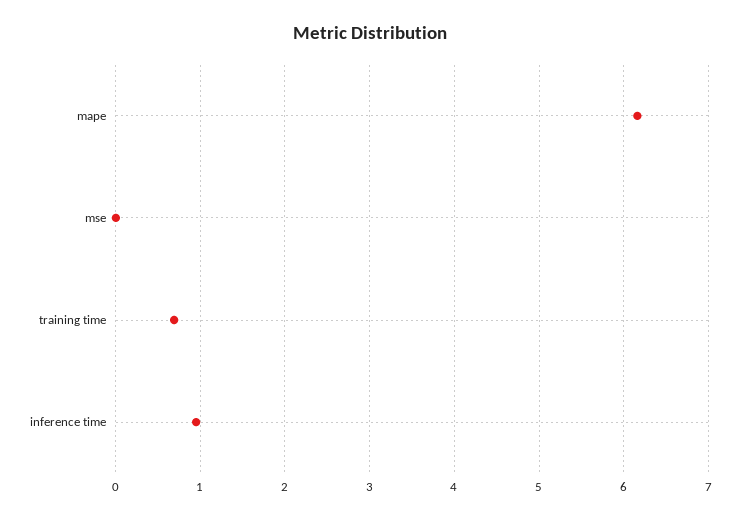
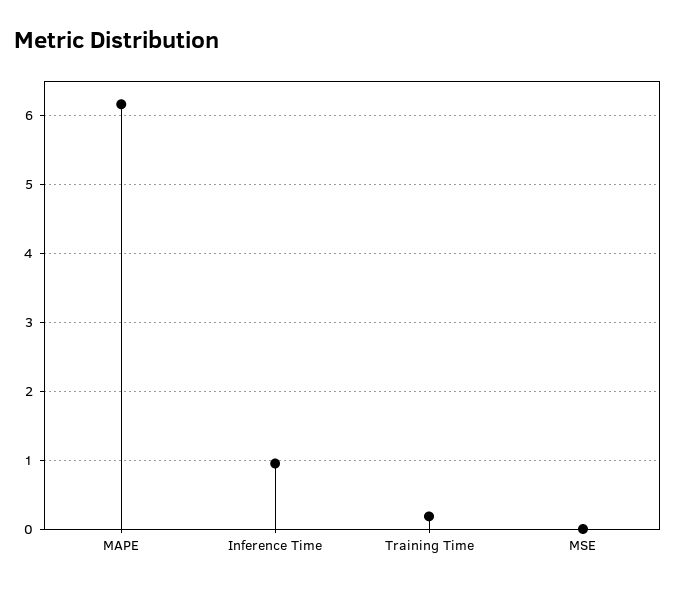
training time: 0.7 -> 0.2

